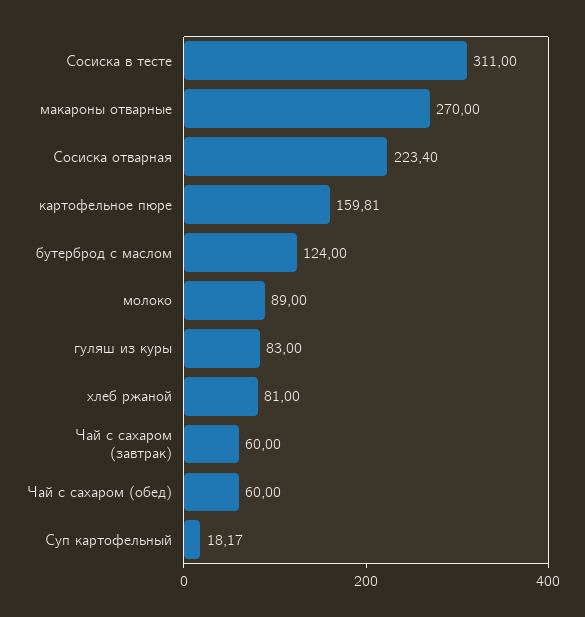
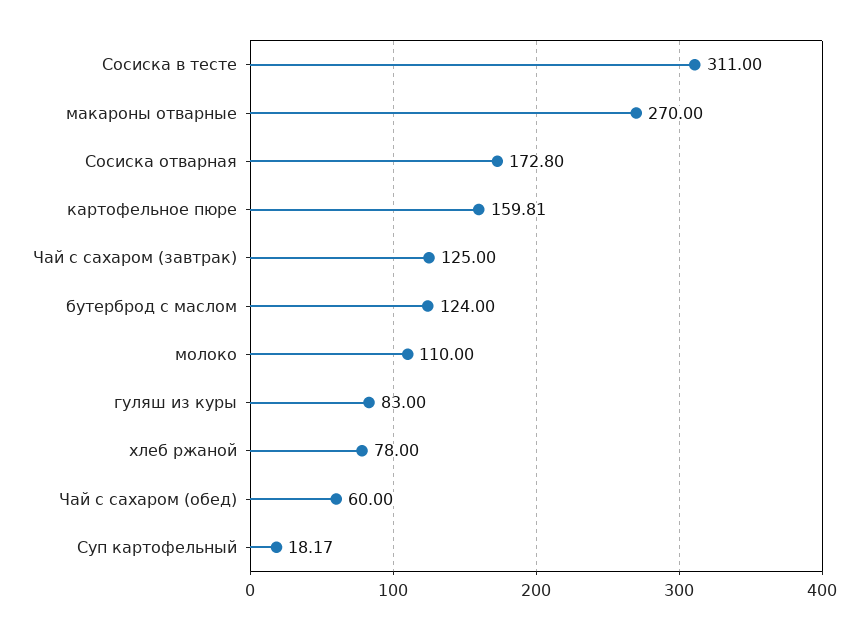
Сосиска отварная: 223.4 -> 172.8
молоко: 89 -> 110
хлеб ржаной: 81 -> 78
Чай с сахаром (завтрак): 60 -> 125

